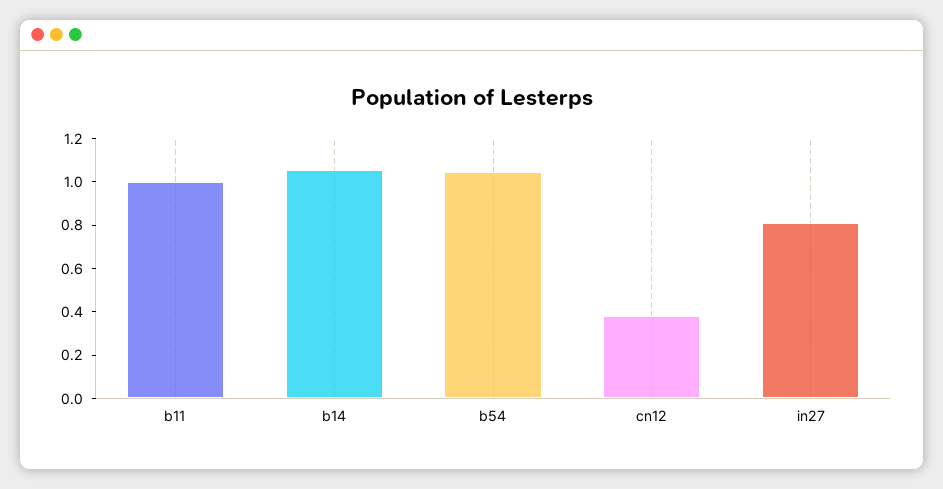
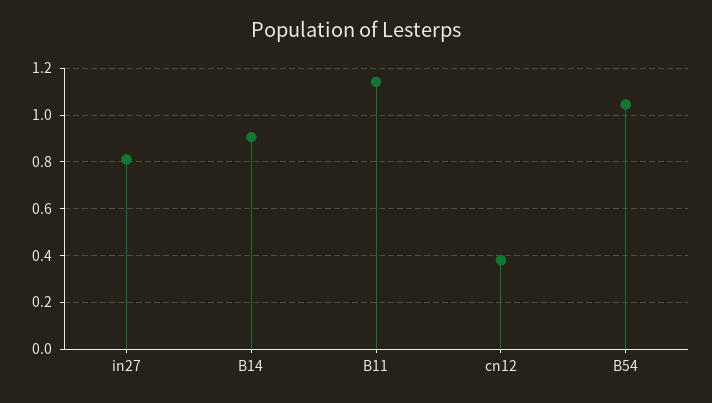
b11: 1 -> 1.15
b14: 1.05 -> 0.9

